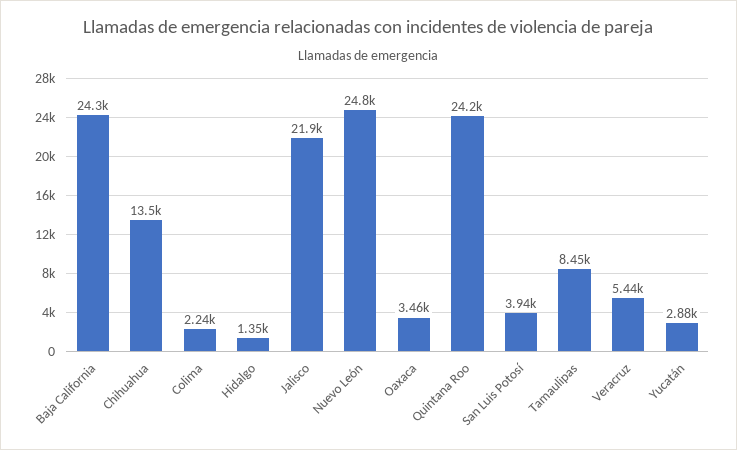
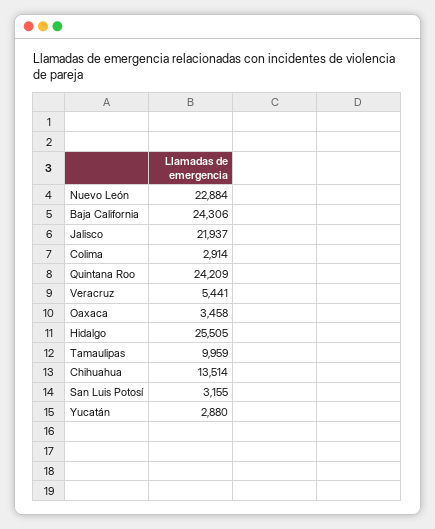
Colima: 2240 -> 2914
Hidalgo: 1350 -> 25505
Nuevo León: 24800 -> 22884
San Luis Potosí: 3940 -> 3155
Tamaulipas: 8450 -> 9959

